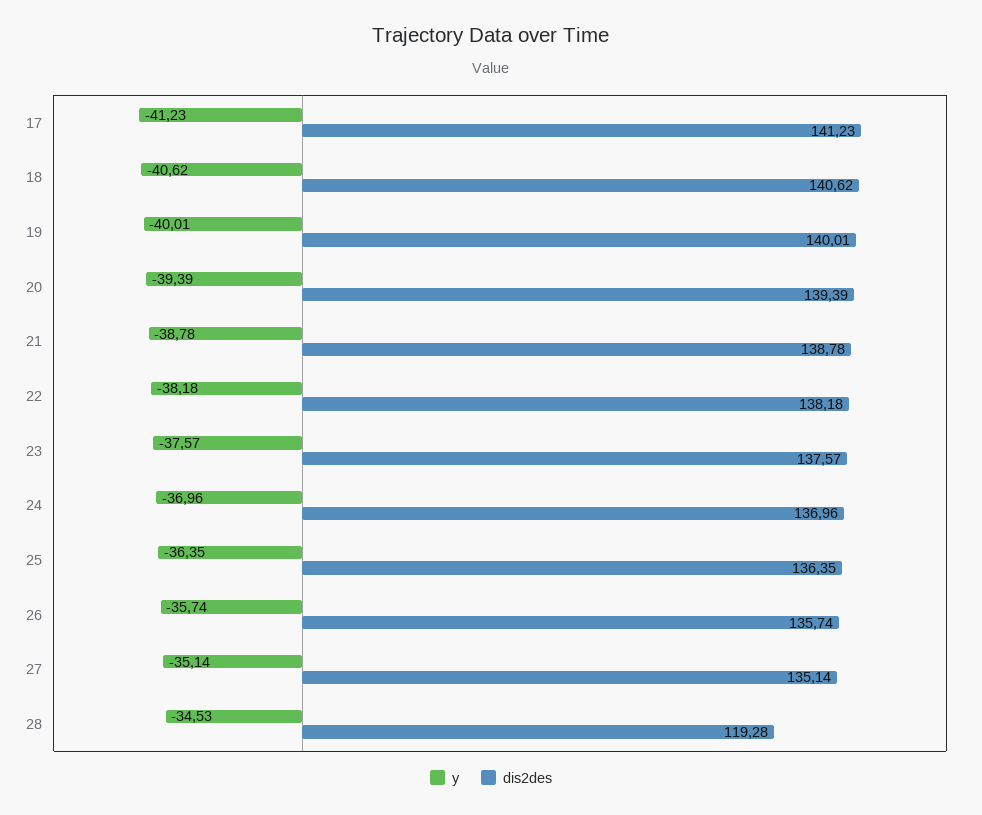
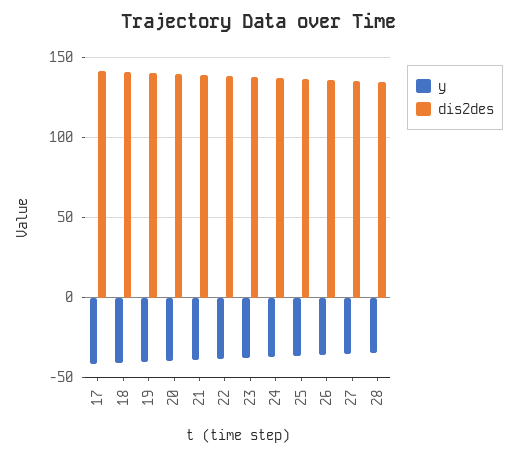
dis2des, 28: 119.28 -> 135

